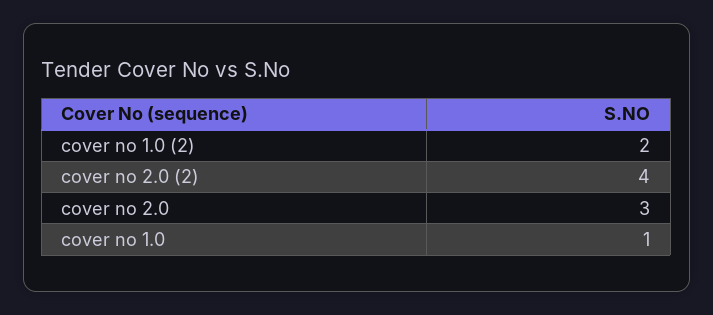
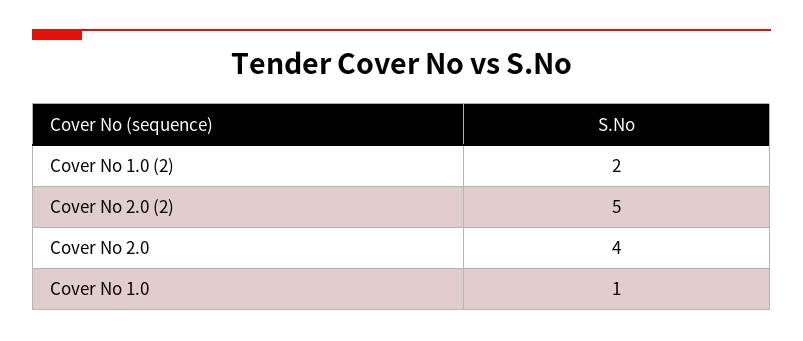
cover no 2.0 (2): 4 -> 5
cover no 2.0: 3 -> 4

